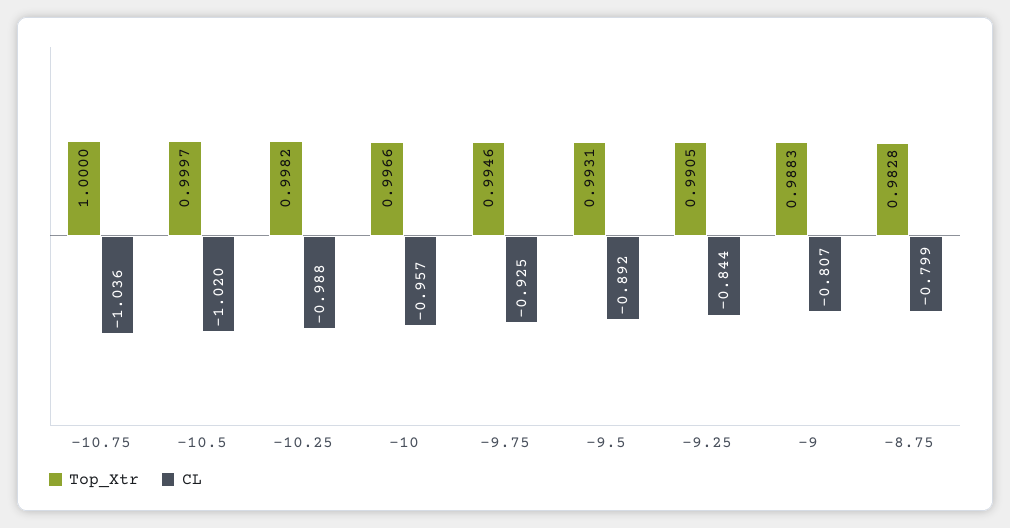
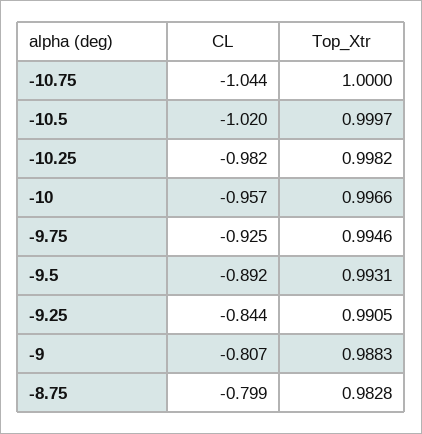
CL, -10.75: -1.036 -> -1.044
CL, -10.25: -0.988 -> -0.982

